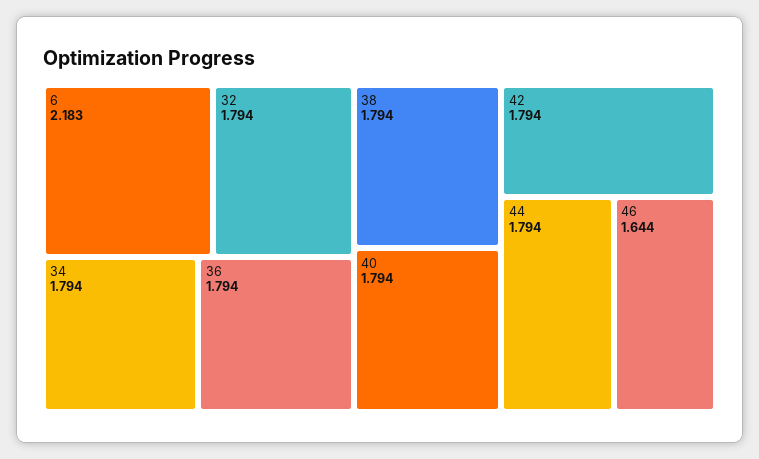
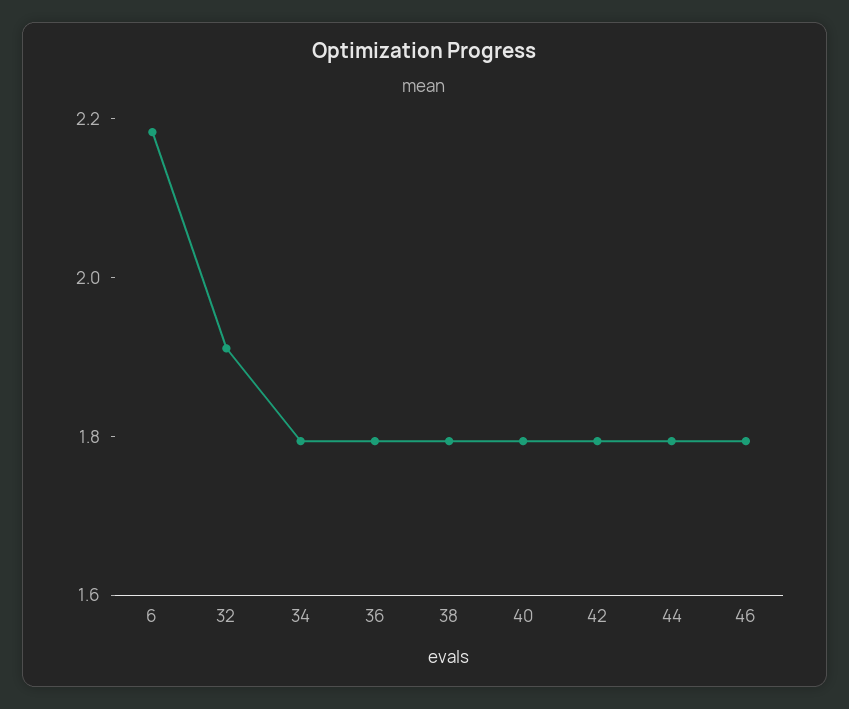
32: 1.794 -> 1.9
46: 1.644 -> 1.8

